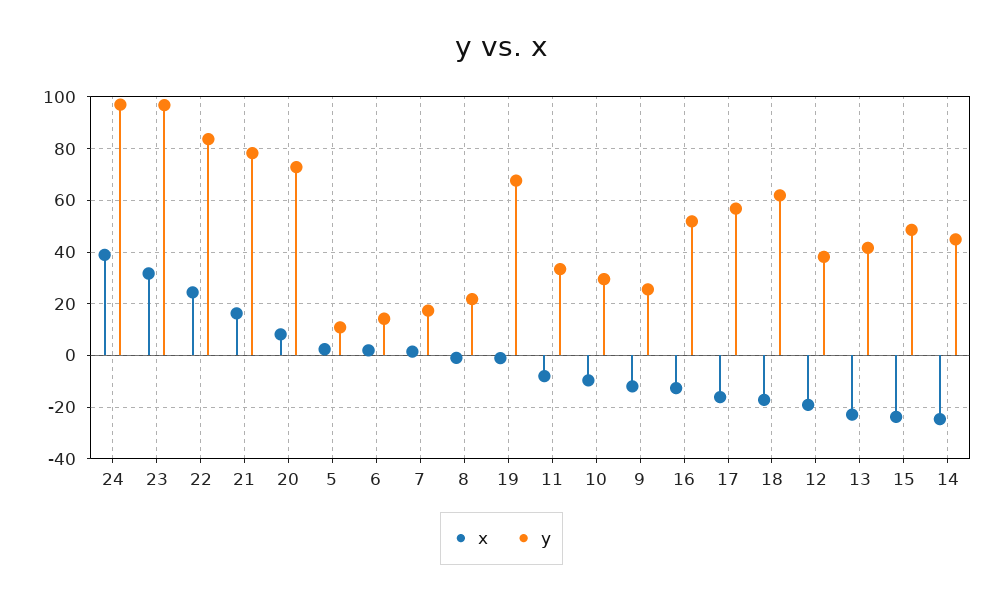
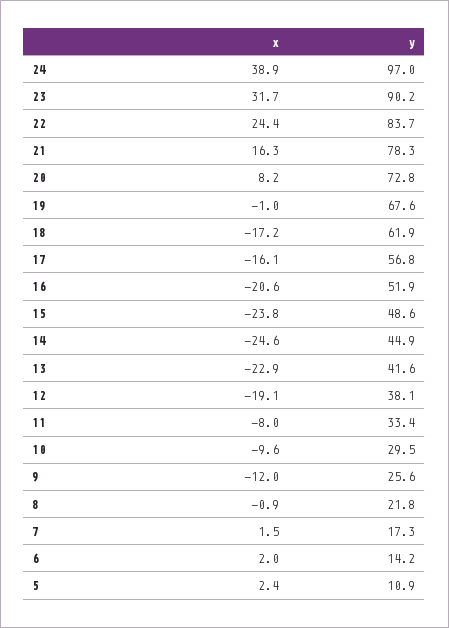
y, 23: 97.5 -> 90.2
x, 16: -12.5 -> -20.6

